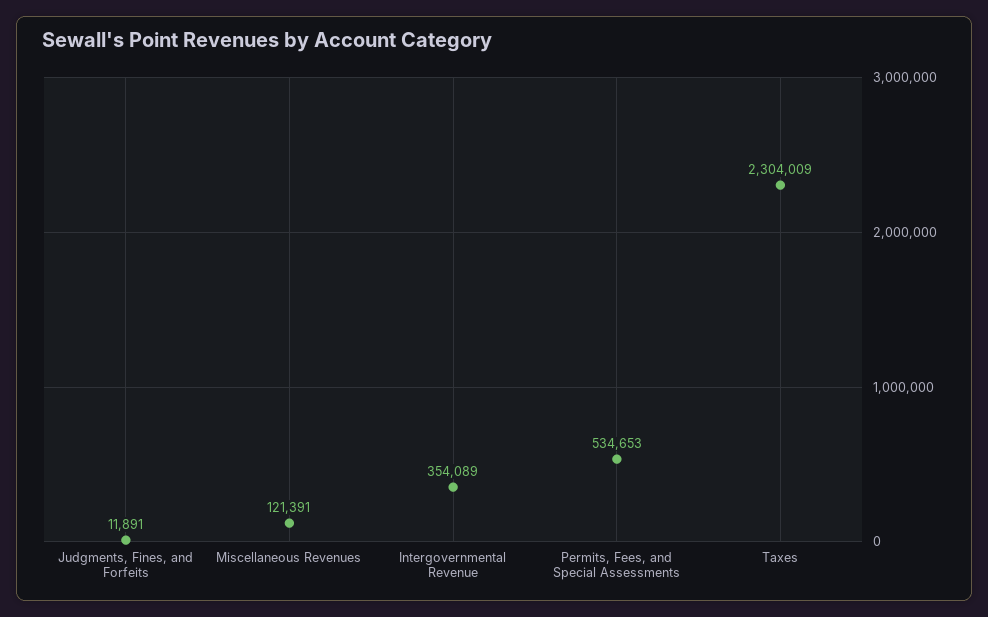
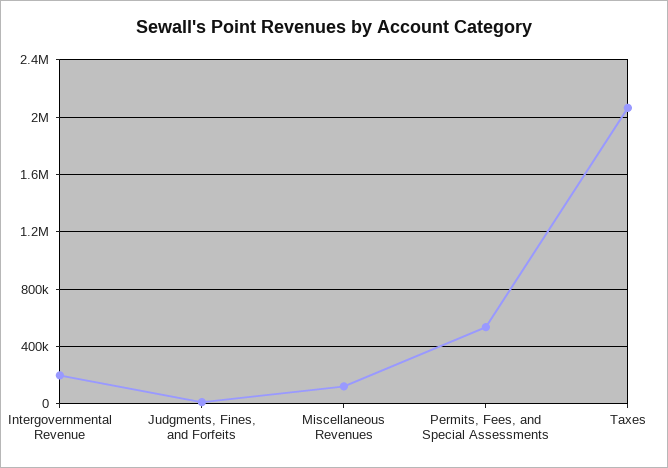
Intergovernmental Revenue: 354089 -> 200000
Taxes: 2304009 -> 2050000

